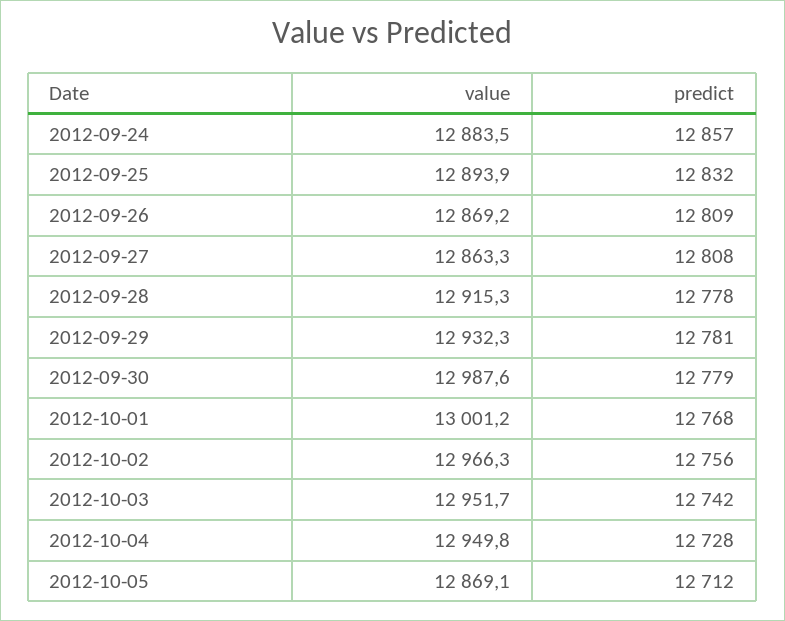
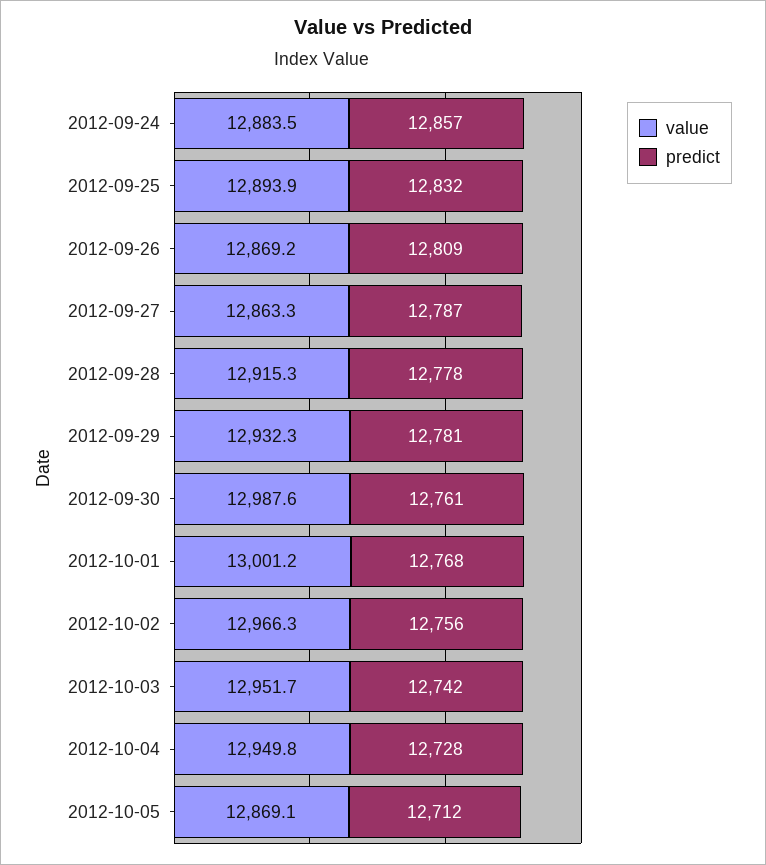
predict, 2012-09-27: 12808 -> 12787
predict, 2012-09-30: 12779 -> 12761

